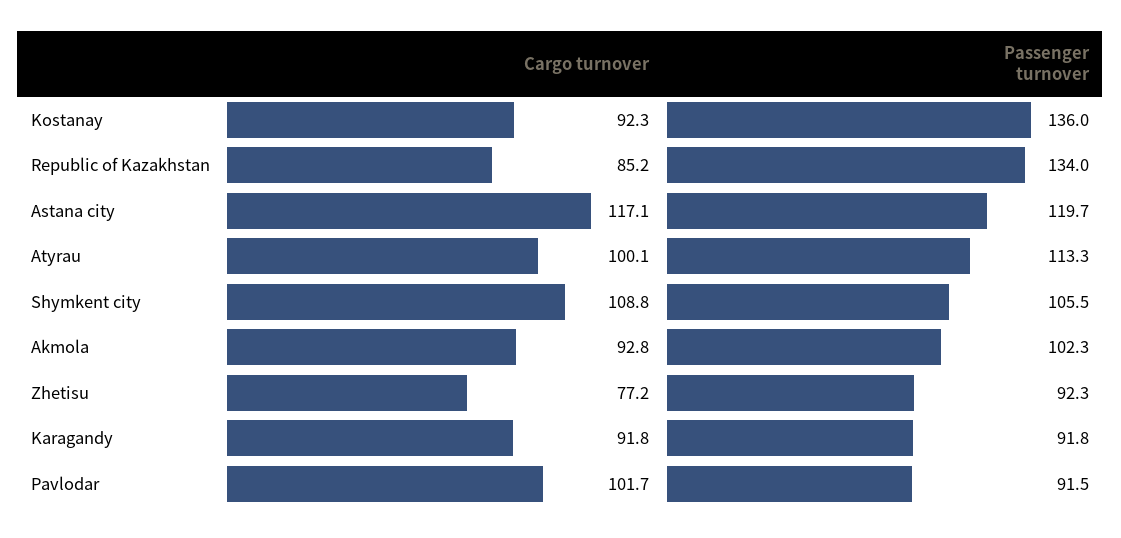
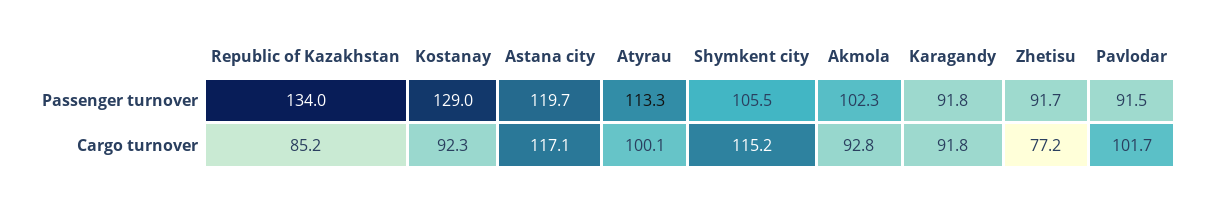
Passenger turnover, Kostanay: 136 -> 129
Cargo turnover, Shymkent city: 108.8 -> 115.2
Passenger turnover, Zhetisu: 92.3 -> 91.7

